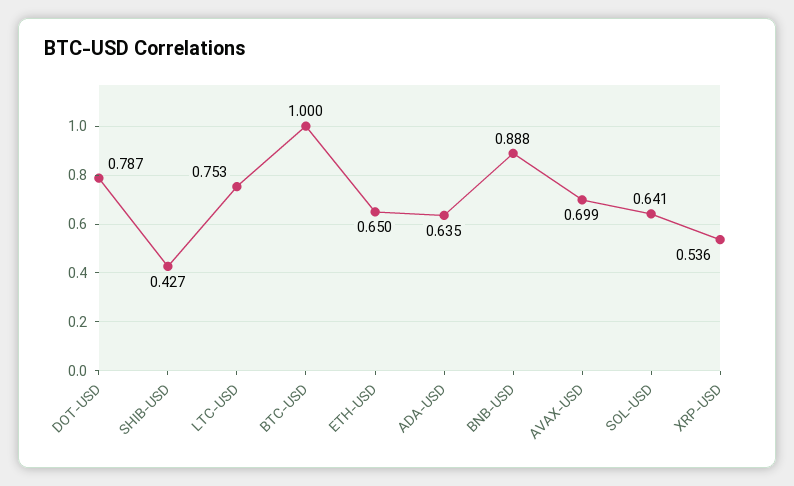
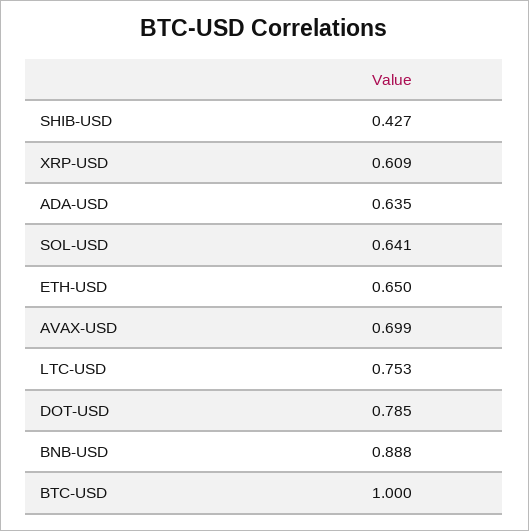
DOT-USD: 0.787 -> 0.785
XRP-USD: 0.536 -> 0.609

